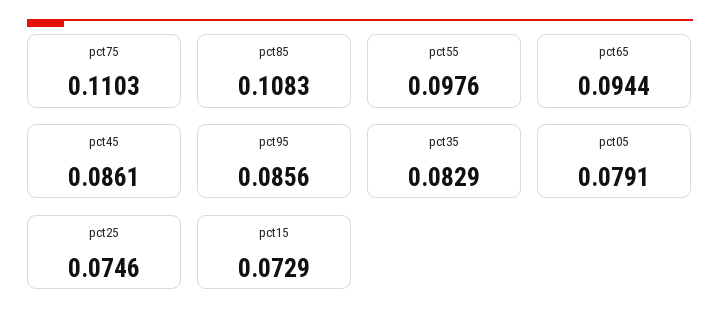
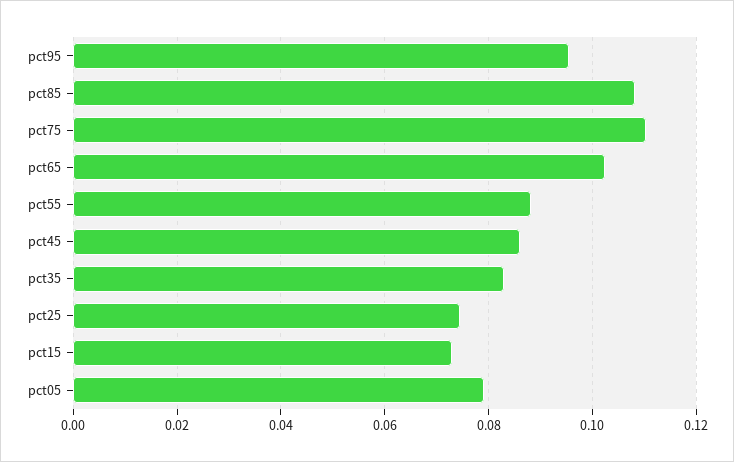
pct55: 0.0976 -> 0.088
pct65: 0.0944 -> 0.102
pct95: 0.0856 -> 0.096

